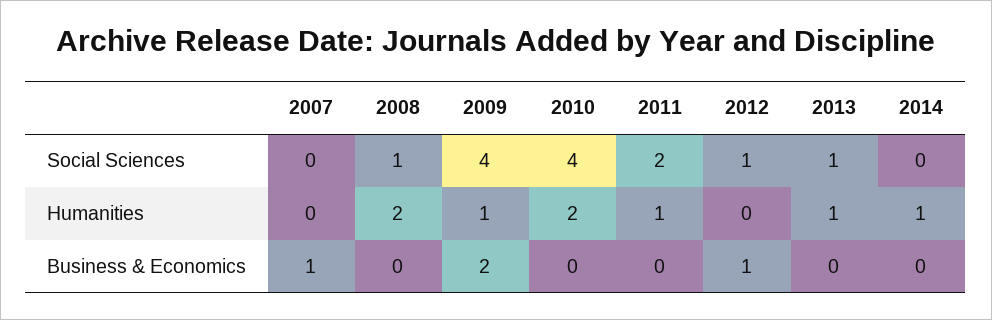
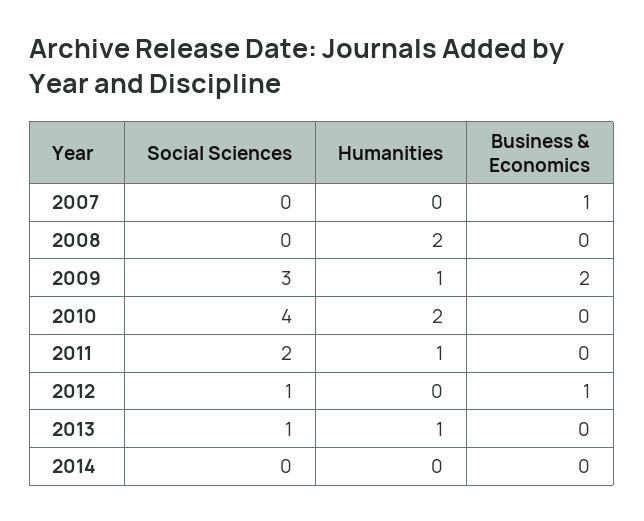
2008, Social Sciences: 1 -> 0
2009, Social Sciences: 4 -> 3
2014, Humanities: 1 -> 0

